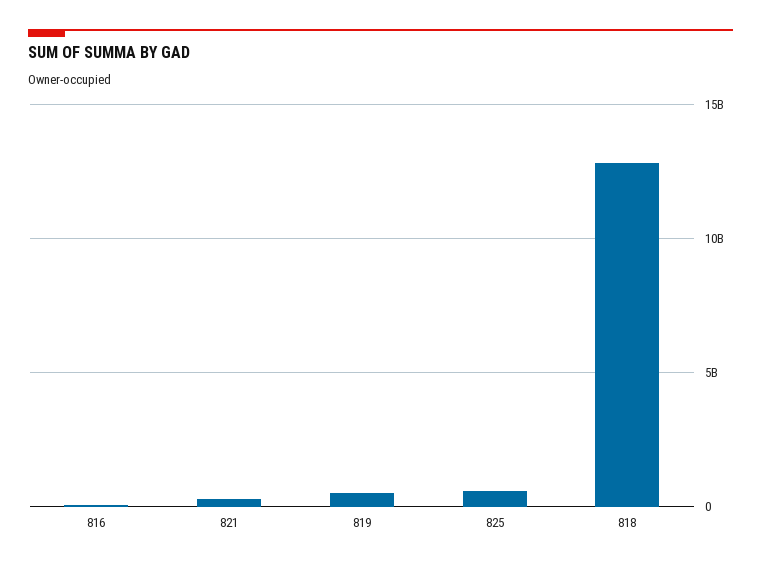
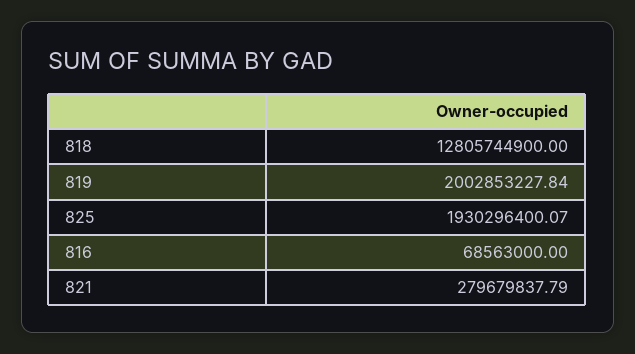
819: 500000000 -> 2002853227.84
825: 500000000 -> 1930296400.07

